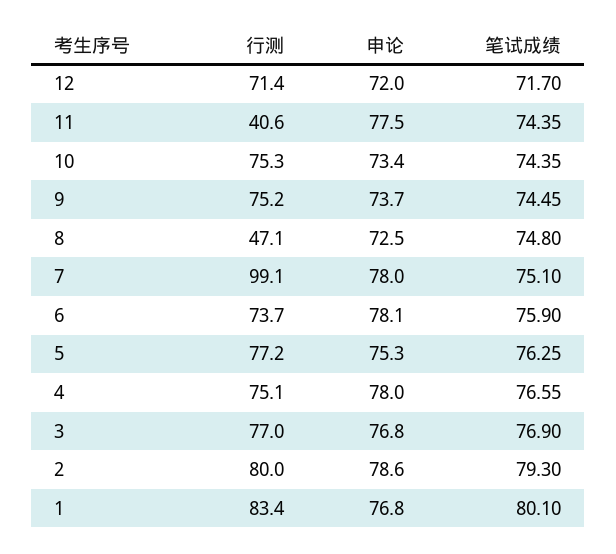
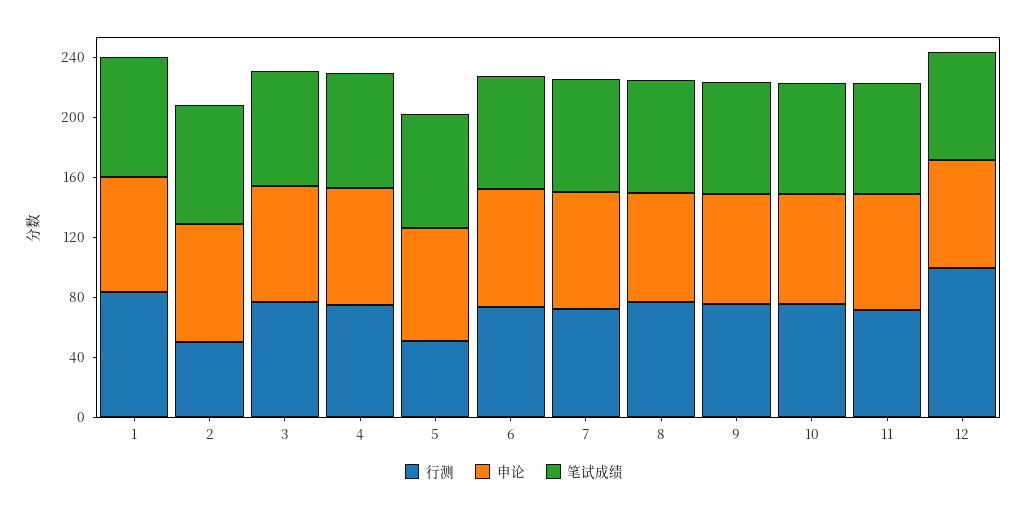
行测, 12: 71.4 -> 100
行测, 11: 40.6 -> 70
行测, 8: 47.1 -> 80
行测, 7: 99.1 -> 70
行测, 5: 77.2 -> 50
行测, 2: 80 -> 50

